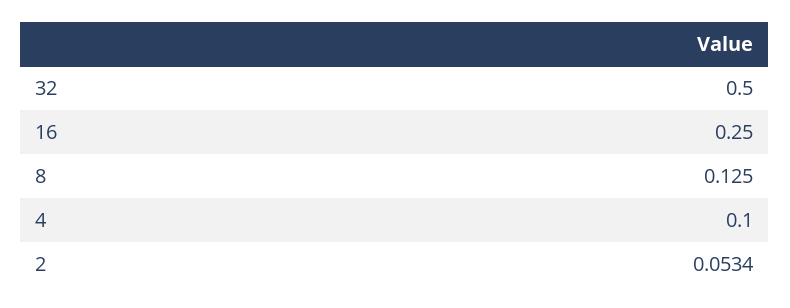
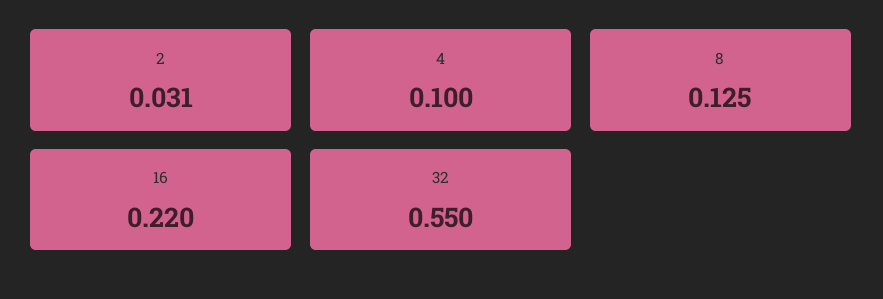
32: 0.5 -> 0.55
16: 0.25 -> 0.22
2: 0.0534 -> 0.031

